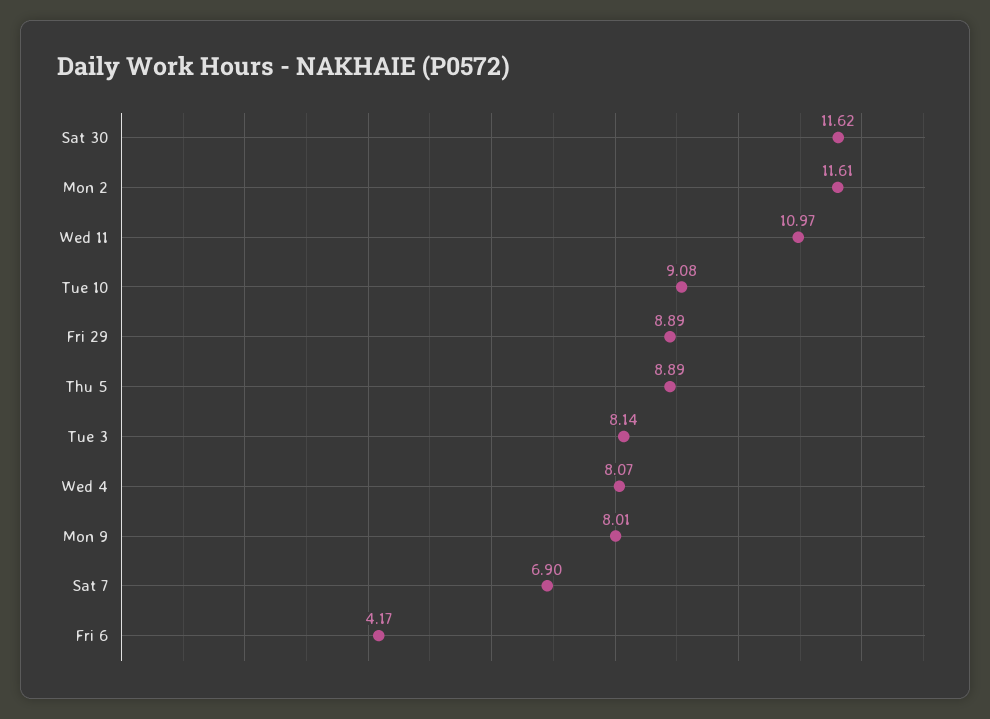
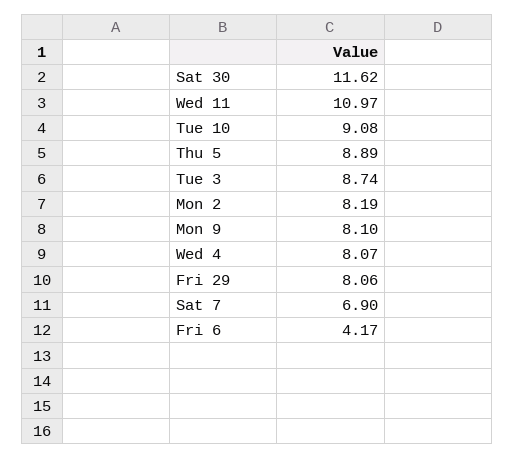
Mon 2: 11.61 -> 8.19
Fri 29: 8.89 -> 8.06
Tue 3: 8.14 -> 8.74
Mon 9: 8.01 -> 8.1

